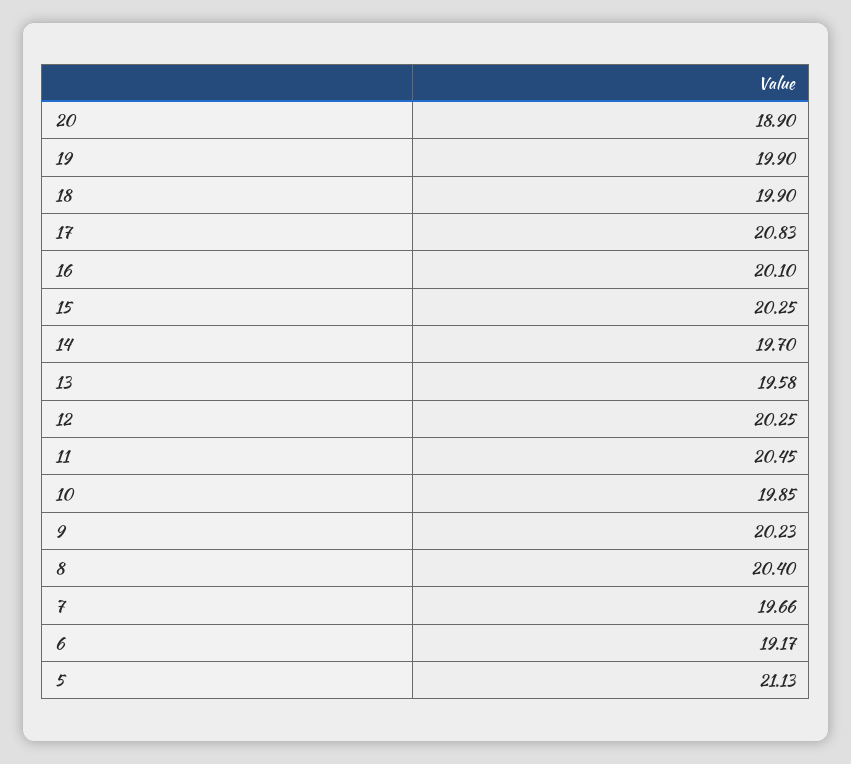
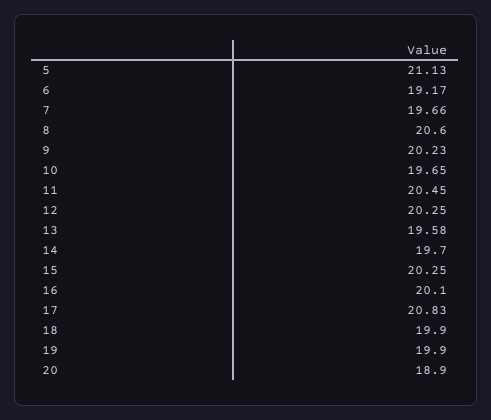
10: 19.85 -> 19.65
8: 20.4 -> 20.6

